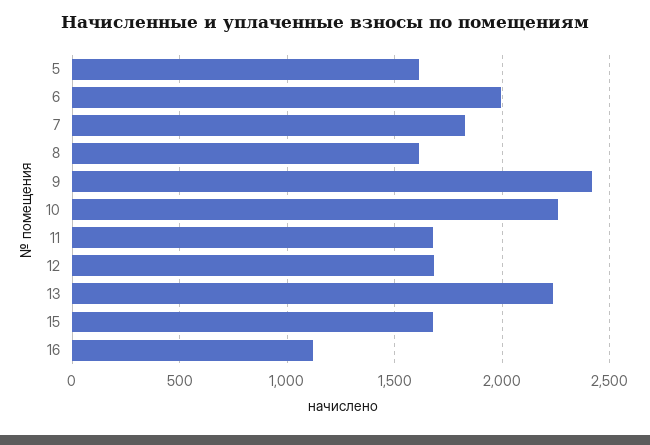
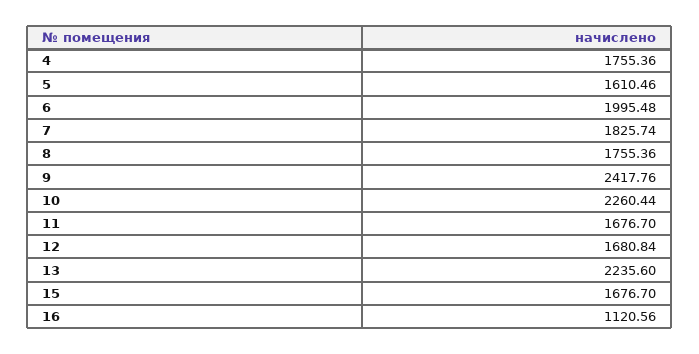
8: 1600 -> 1755.36
4: none -> 1755.36

